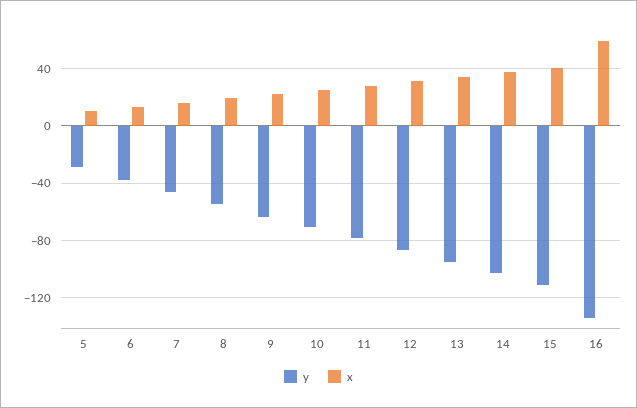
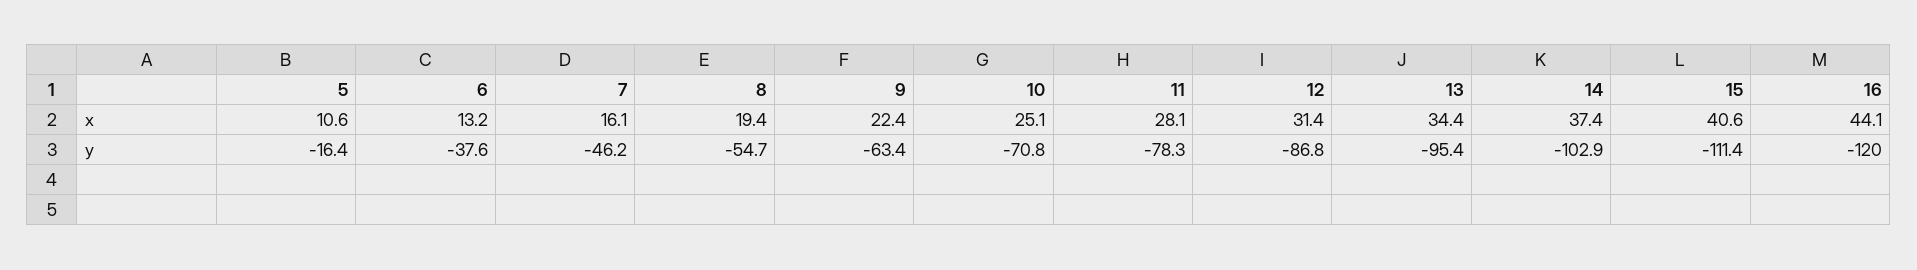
y, 5: -30 -> -16.4
y, 16: -135 -> -120
x, 16: 60 -> 44.1

